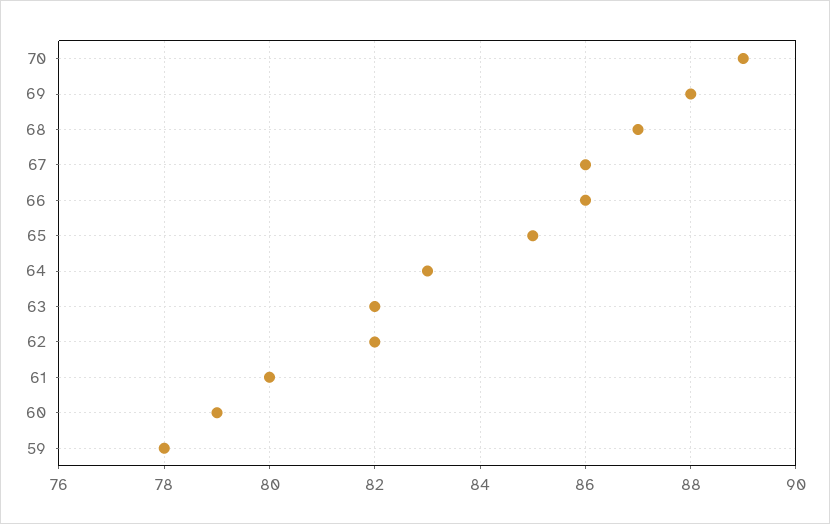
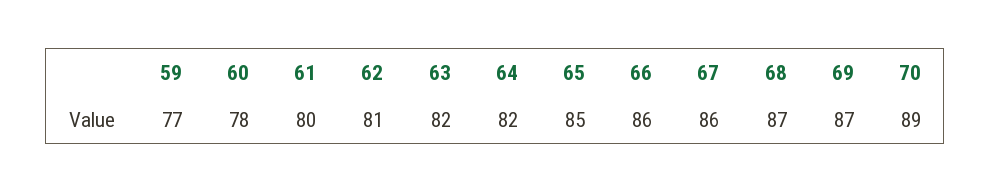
69: 88 -> 87
64: 83 -> 82
62: 82 -> 81
60: 79 -> 78
59: 78 -> 77

